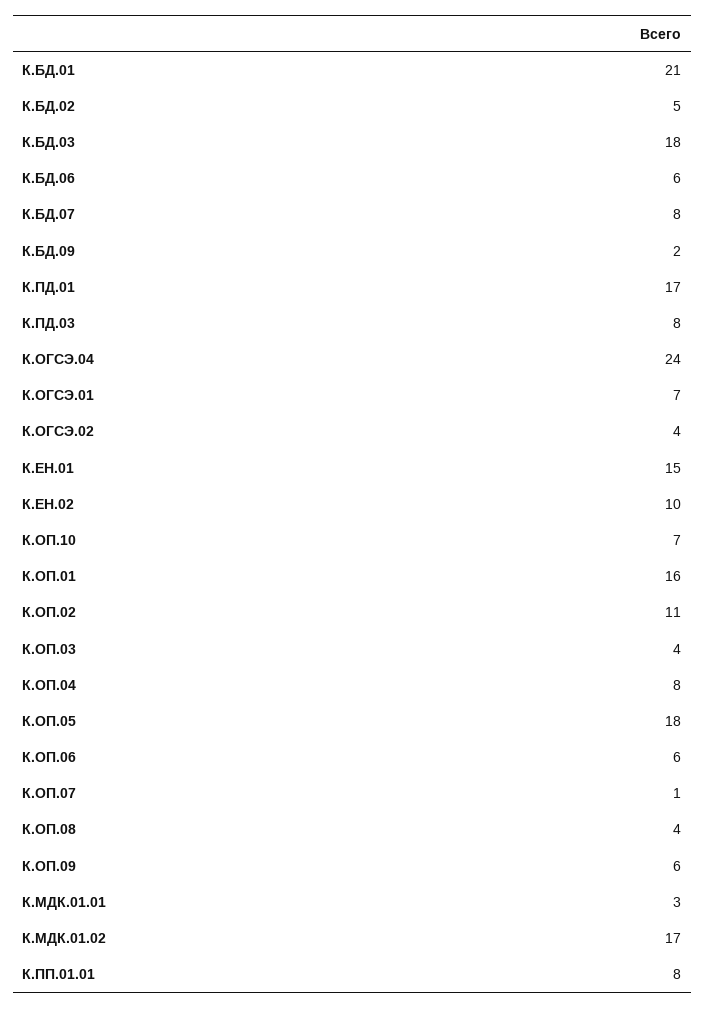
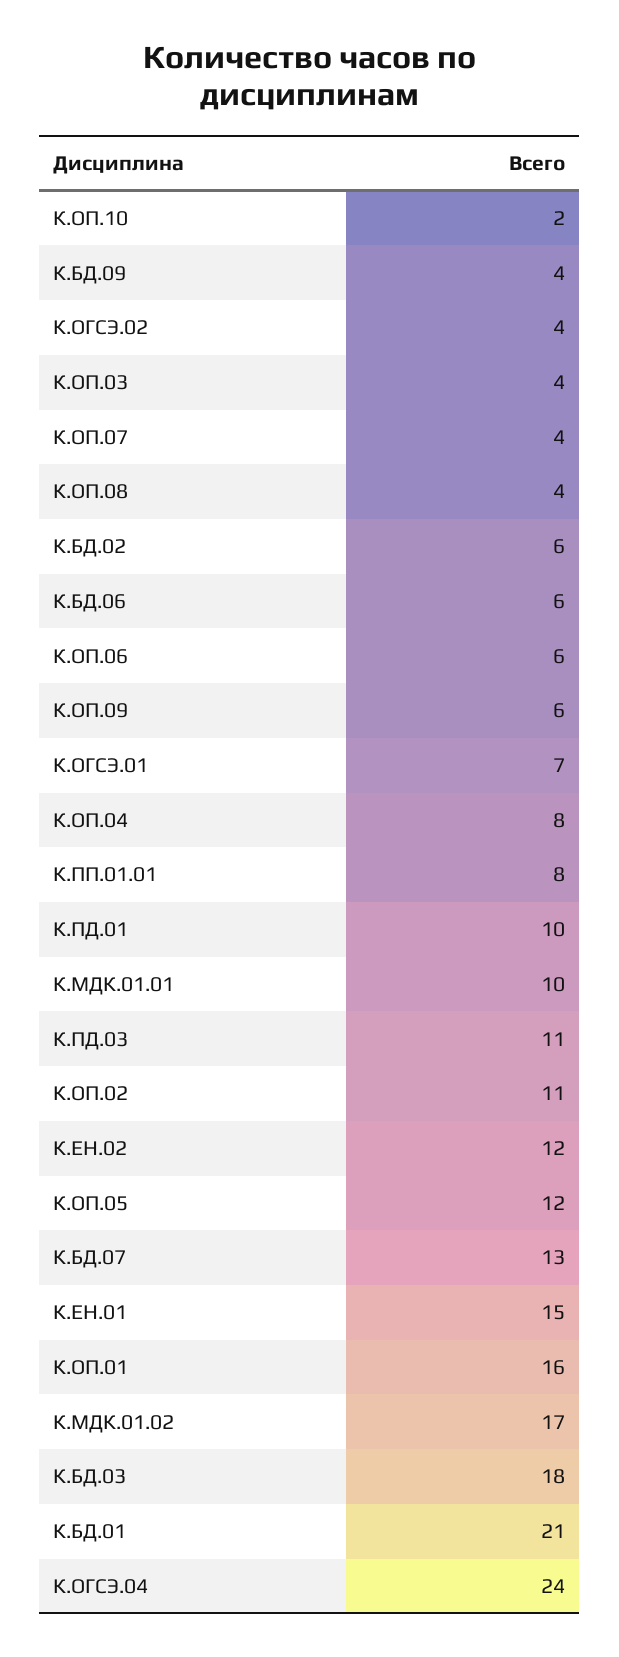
К.БД.02: 5 -> 6
К.БД.07: 8 -> 13
К.БД.09: 2 -> 4
К.ПД.01: 17 -> 10
К.ПД.03: 8 -> 11
К.ЕН.02: 10 -> 12
К.ОП.10: 7 -> 2
К.ОП.05: 18 -> 12
К.ОП.07: 1 -> 4
К.МДК.01.01: 3 -> 10

